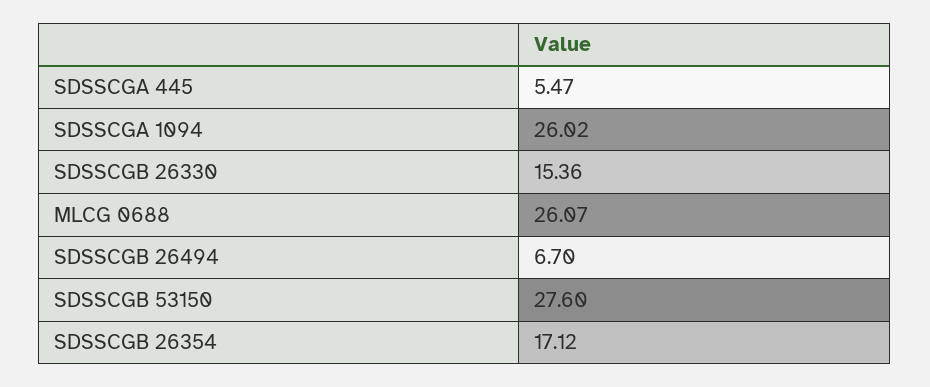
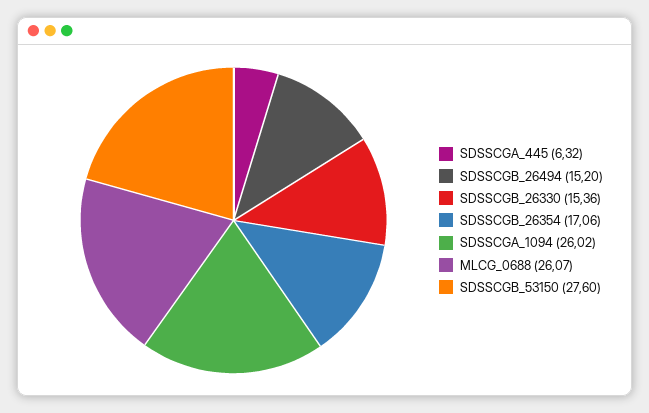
SDSSCGA 445: 5.47 -> 6.32
SDSSCGB 26494: 6.7 -> 15.2
SDSSCGB 26354: 17.12 -> 17.06

